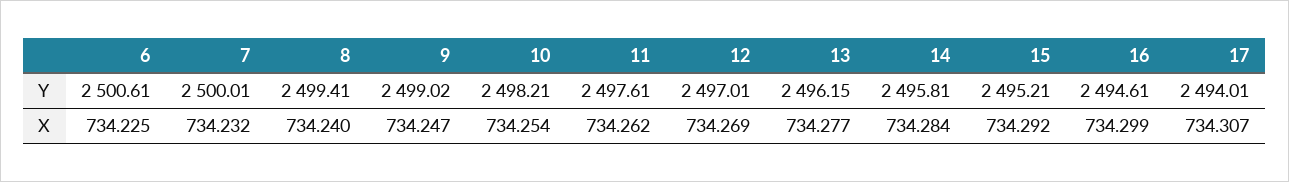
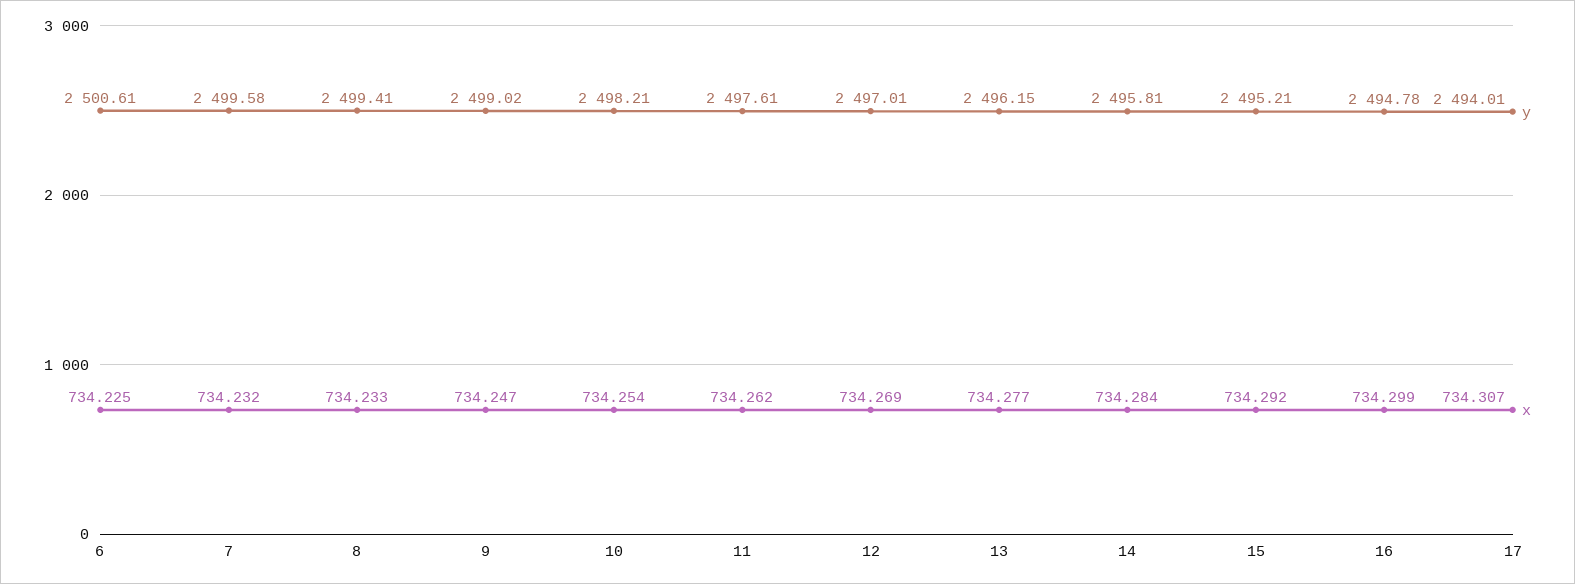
Y, 7: 2500.01 -> 2499.58
Y, 16: 2494.61 -> 2494.78
X, 8: 734.24 -> 734.233

